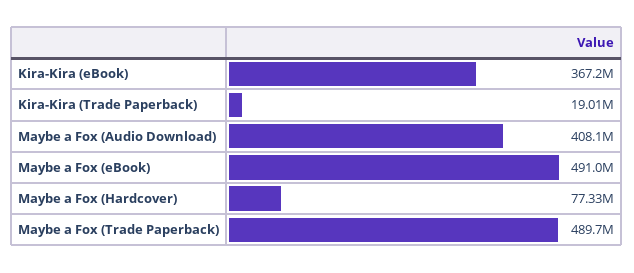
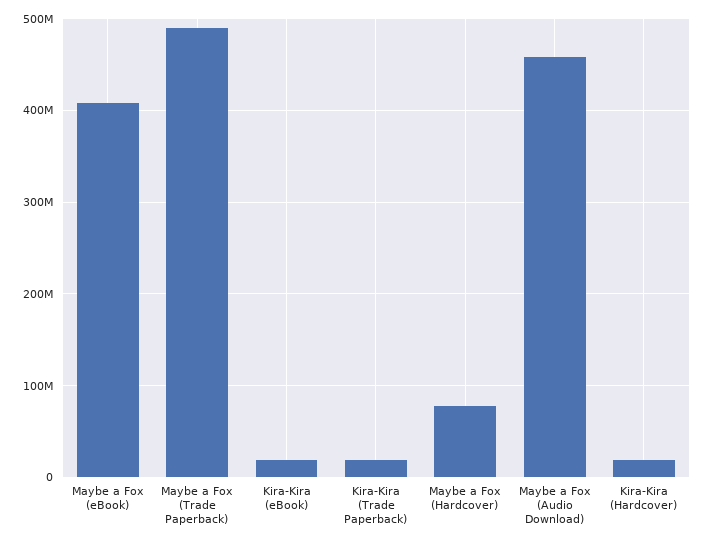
Kira-Kira (eBook): 367200000 -> 20000000
Maybe a Fox (Audio Download): 408100000 -> 460000000
Maybe a Fox (eBook): 491000000 -> 410000000
Kira-Kira (Hardcover): none -> 20000000

